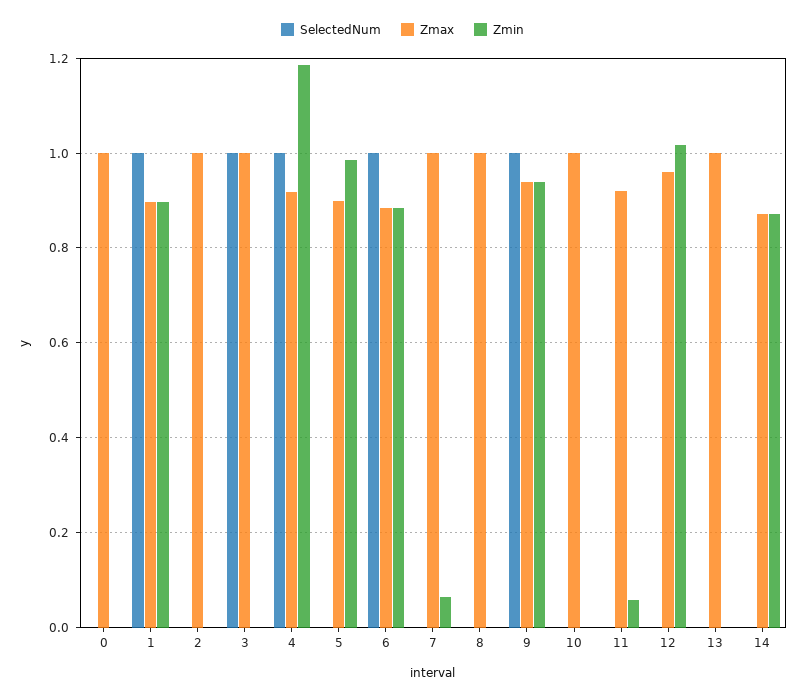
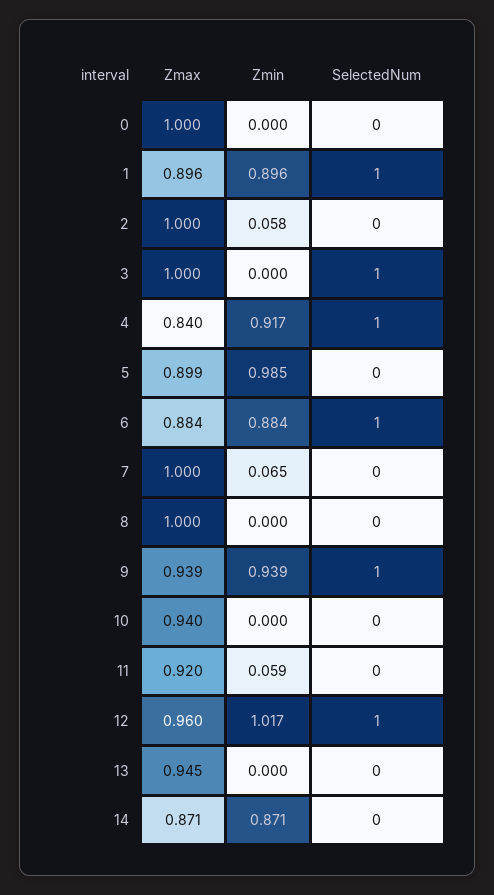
Zmin, 2: 0 -> 0.058
Zmax, 4: 0.92 -> 0.84
Zmin, 4: 1.18 -> 0.917
Zmax, 10: 1 -> 0.94
SelectedNum, 12: 0 -> 1
Zmax, 13: 1 -> 0.945

